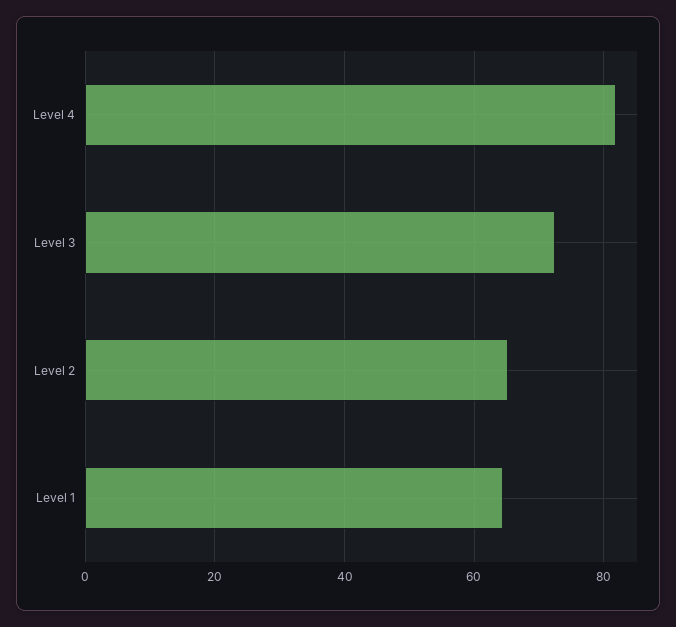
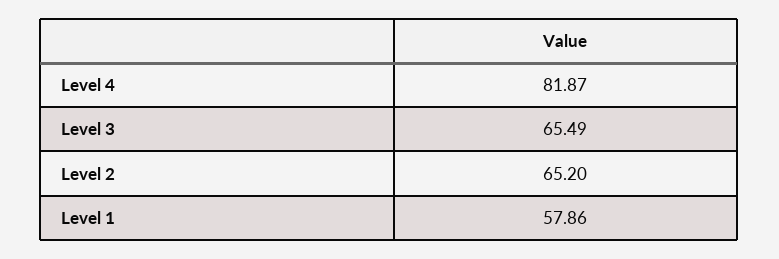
Level 3: 72 -> 65.49
Level 1: 64 -> 57.86

